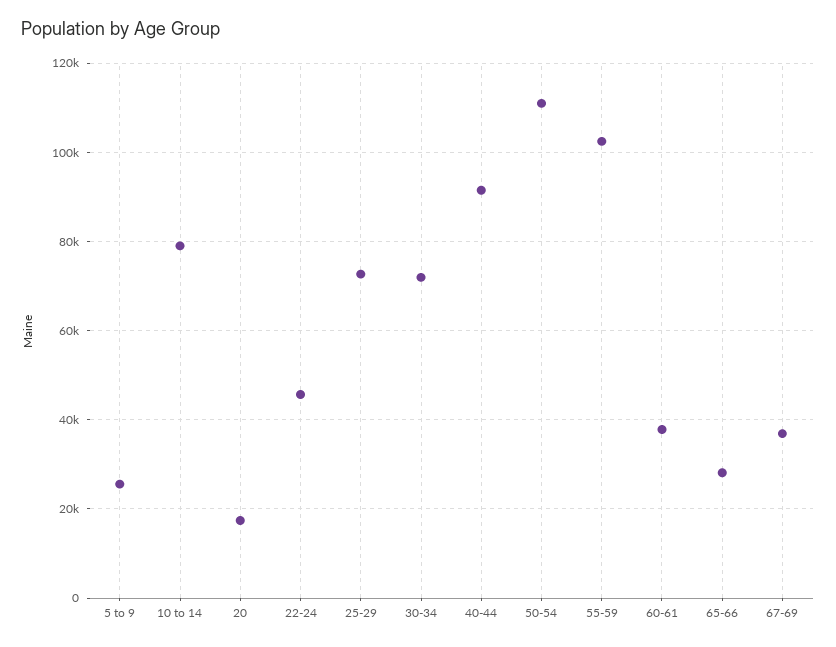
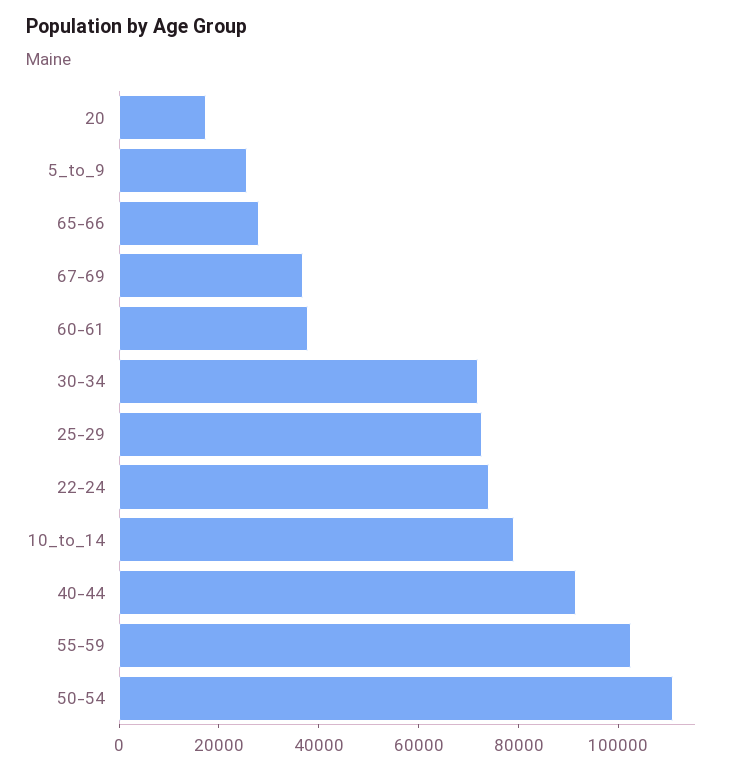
22-24: 46000 -> 75000

